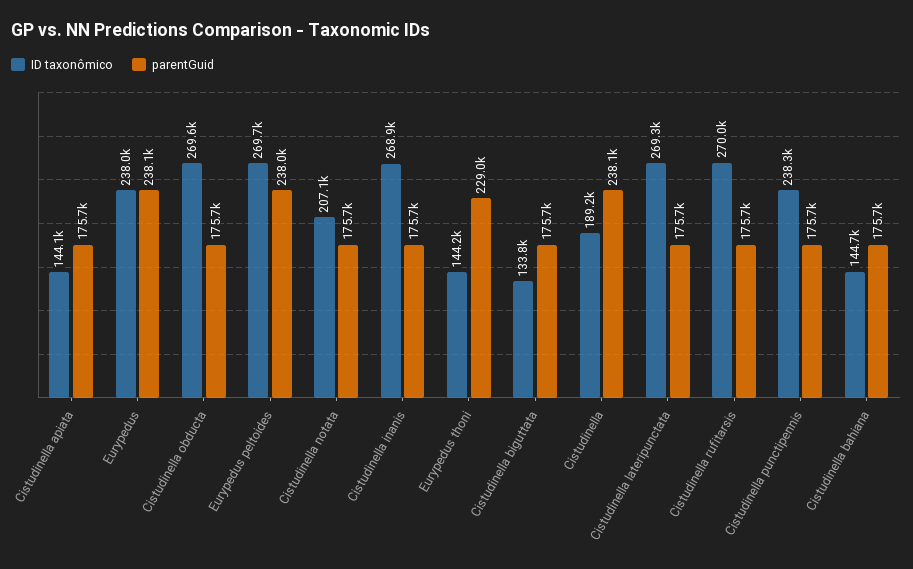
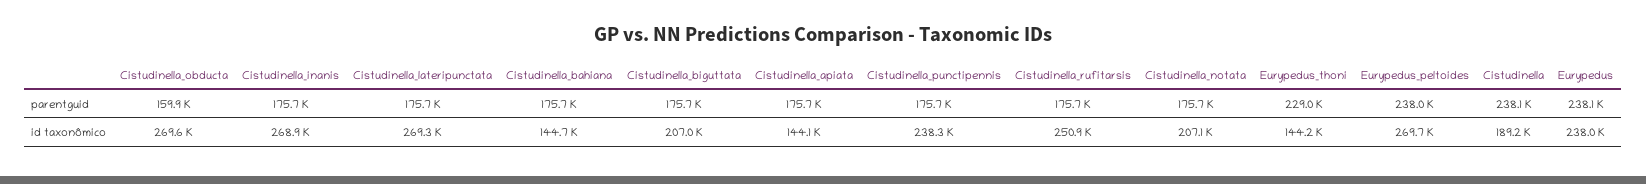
parentGuid, Cistudinella obducta: 175700 -> 159900
ID taxonômico, Cistudinella biguttata: 133800 -> 207000
ID taxonômico, Cistudinella rufitarsis: 270000 -> 250900

